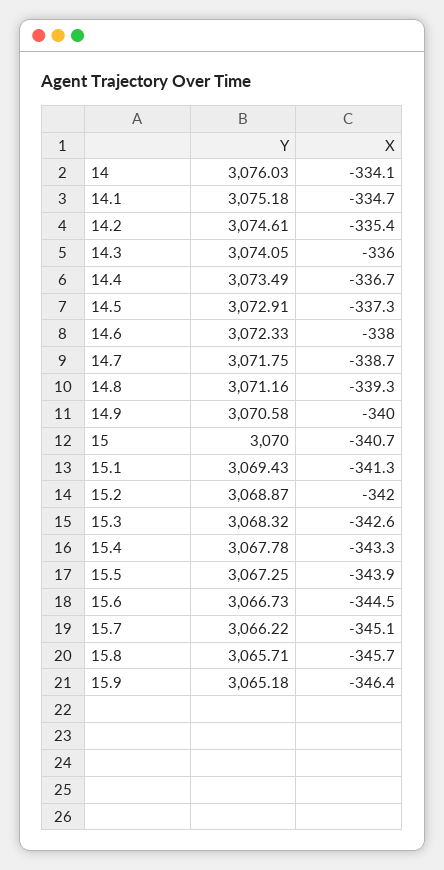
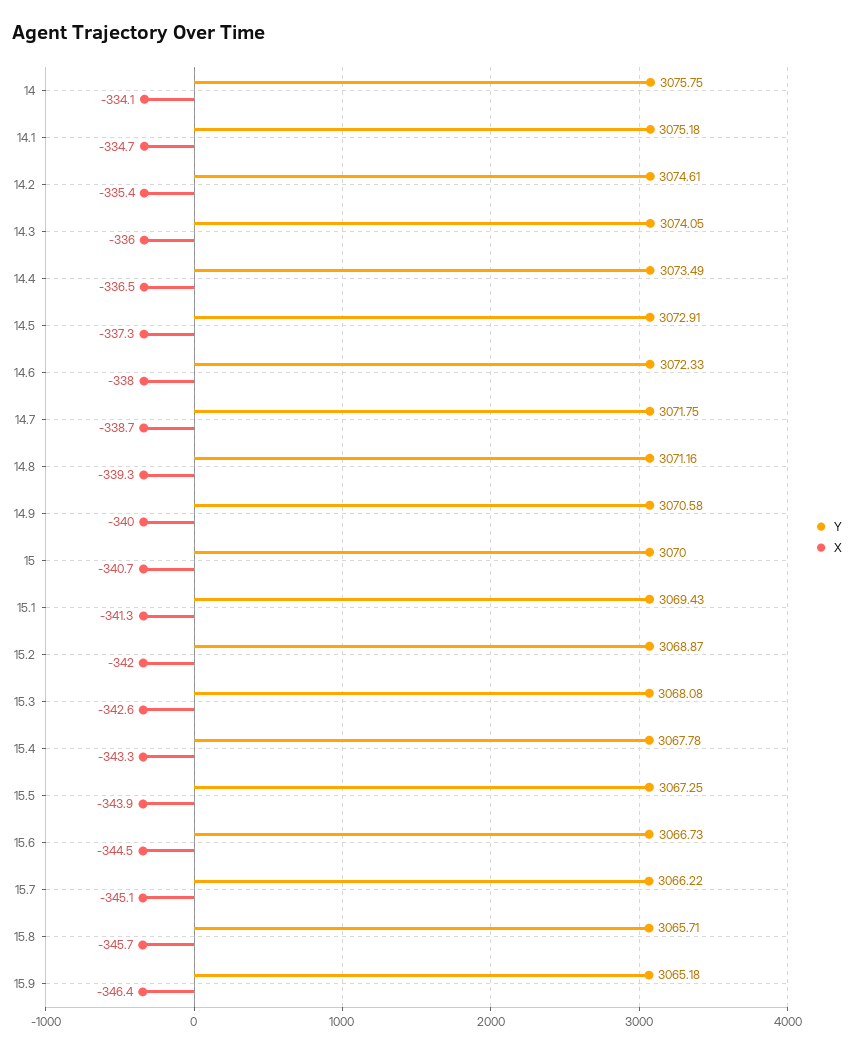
Y, 14: 3076.03 -> 3075.75
X, 14.4: -336.7 -> -336.5
Y, 15.3: 3068.32 -> 3068.08

